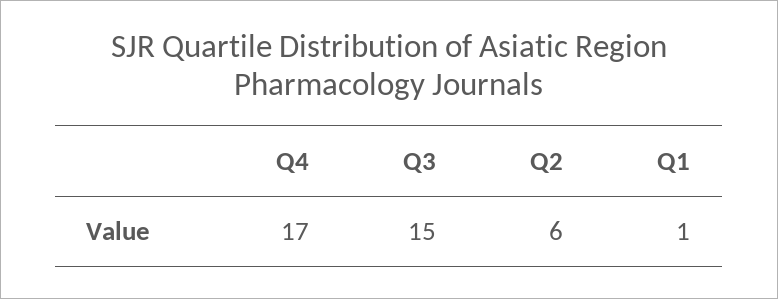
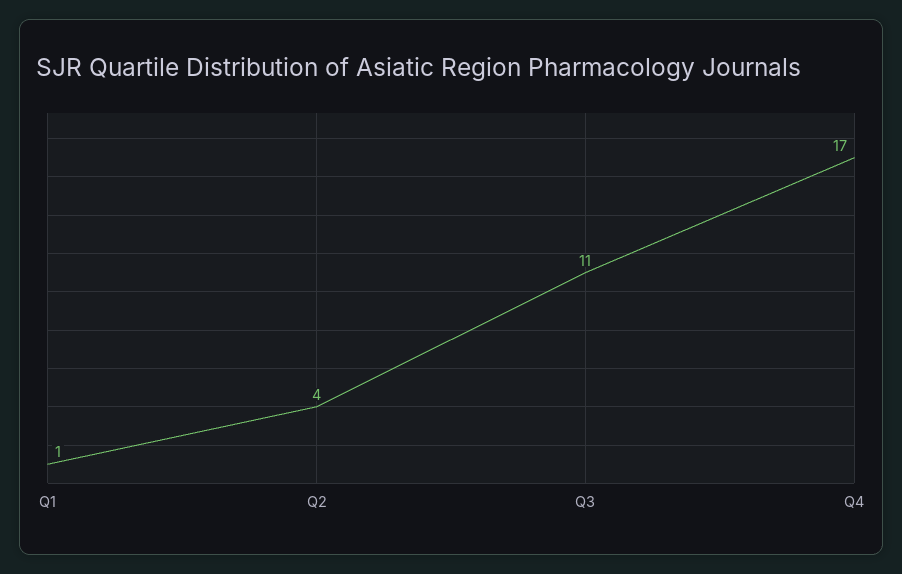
Q3: 15 -> 11
Q2: 6 -> 4

